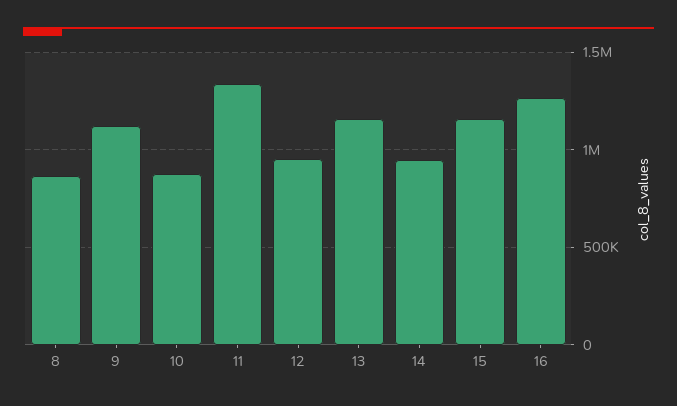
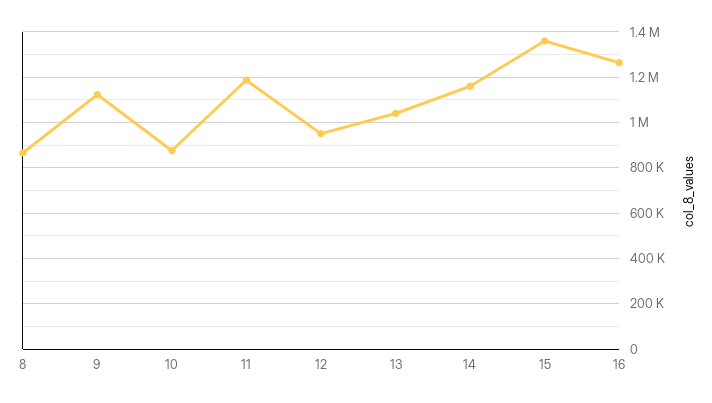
11: 1350000 -> 1200000
13: 1150000 -> 1050000
14: 950000 -> 1150000
15: 1150000 -> 1350000

